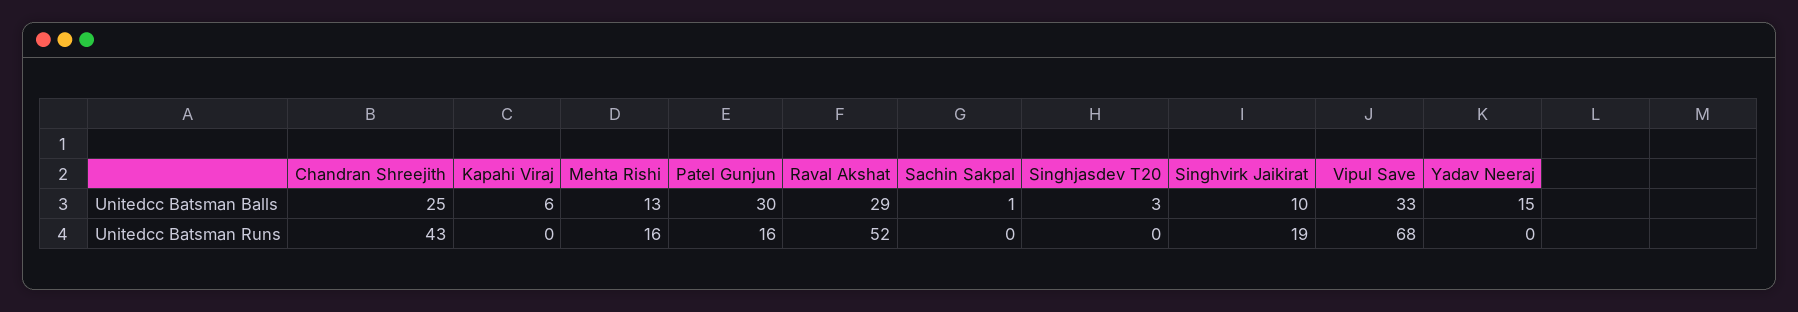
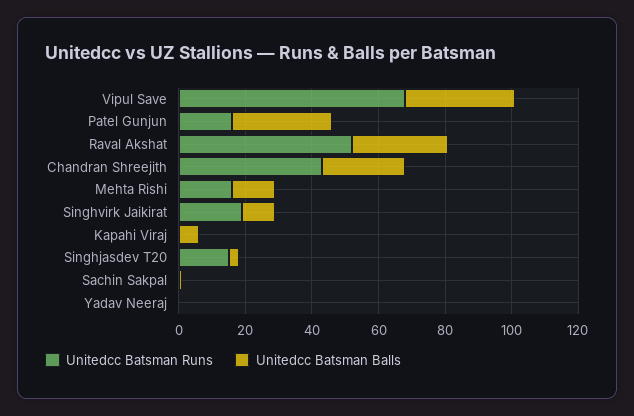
Unitedcc Batsman Balls, Yadav Neeraj: 15 -> 0
Unitedcc Batsman Runs, Singhjasdev T20: 0 -> 15

